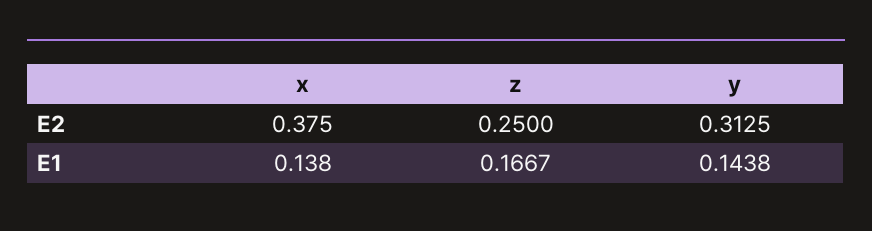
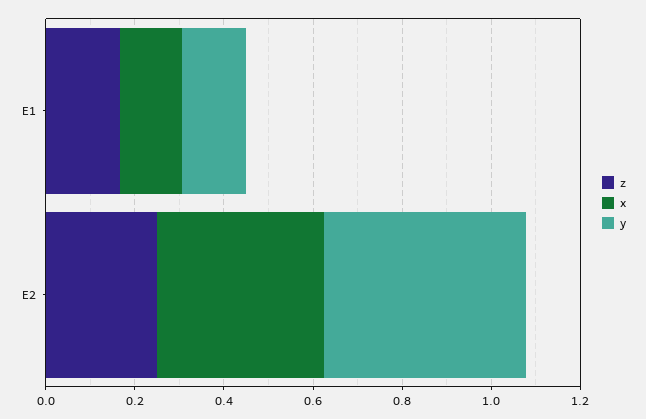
y, E2: 0.3125 -> 0.45

